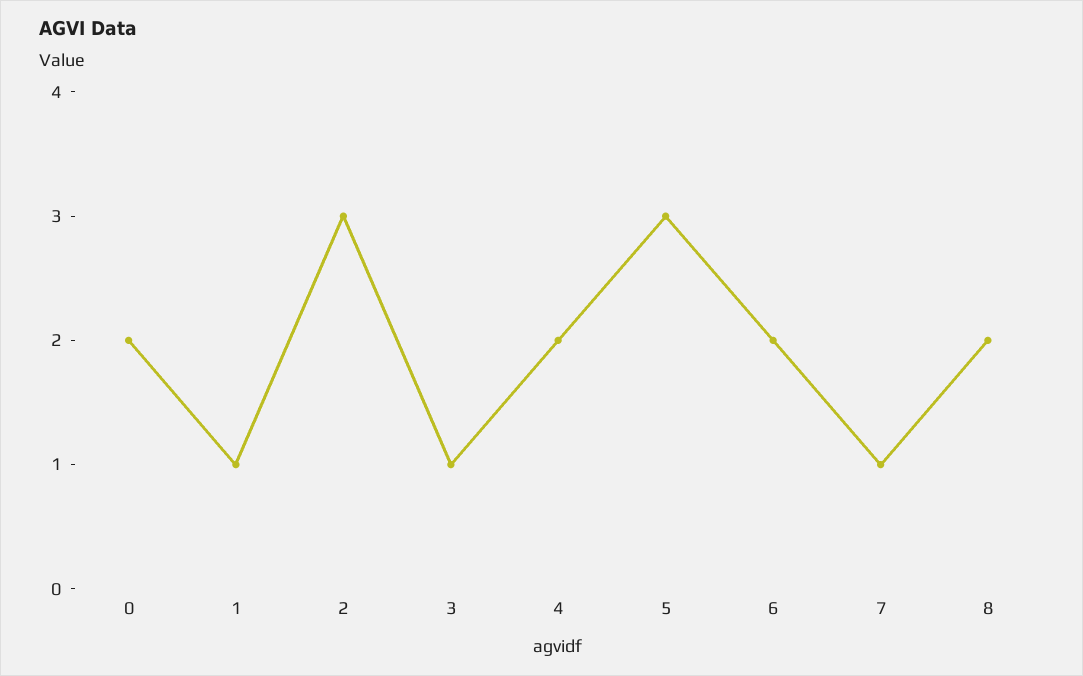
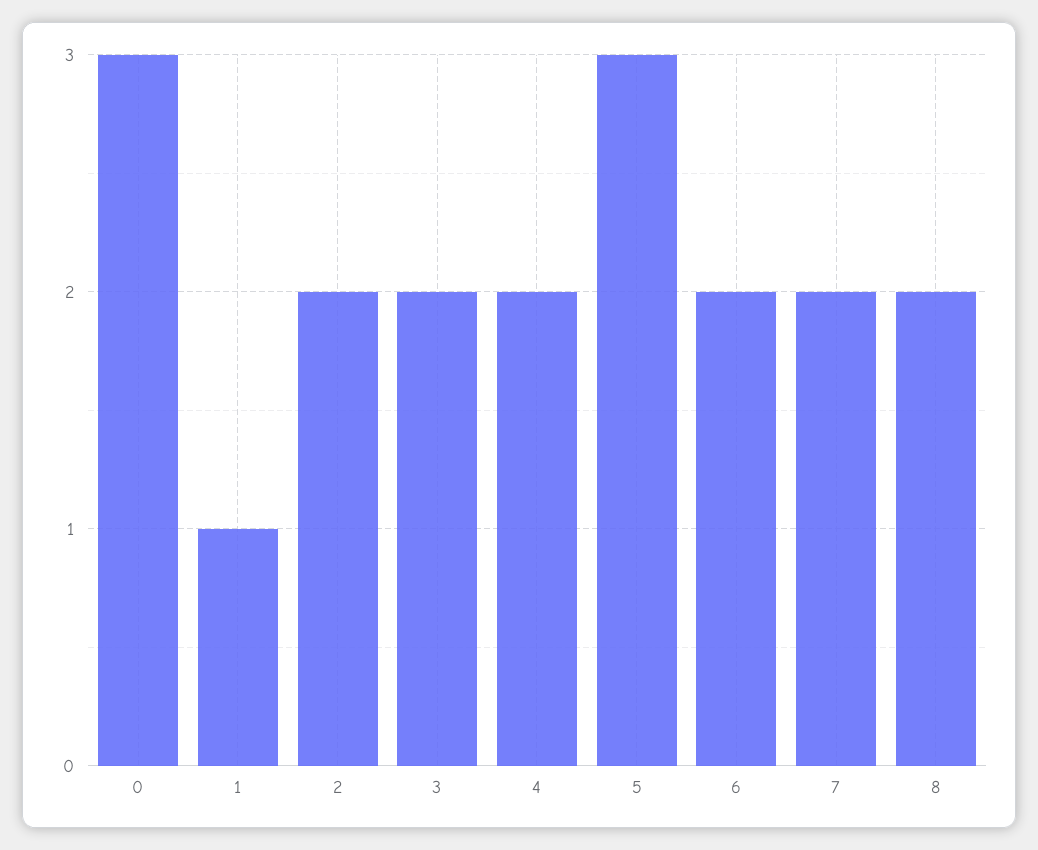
0: 2 -> 3
2: 3 -> 2
3: 1 -> 2
7: 1 -> 2

